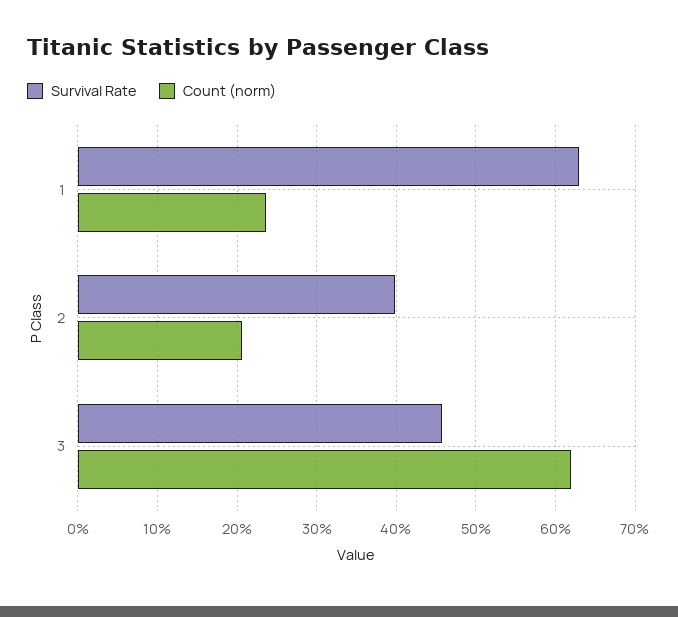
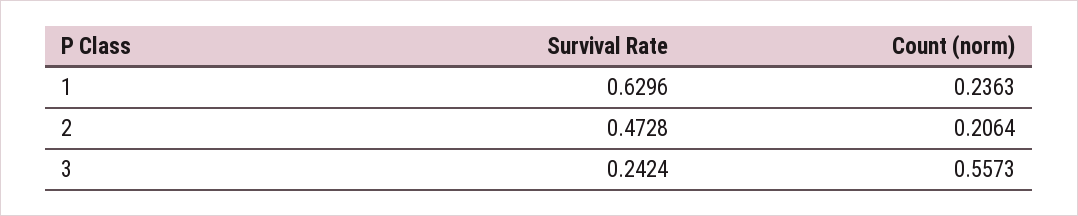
Survival Rate, 2: 0.4 -> 0.4728
Survival Rate, 3: 0.46 -> 0.2424
Count (norm), 3: 0.62 -> 0.5573

